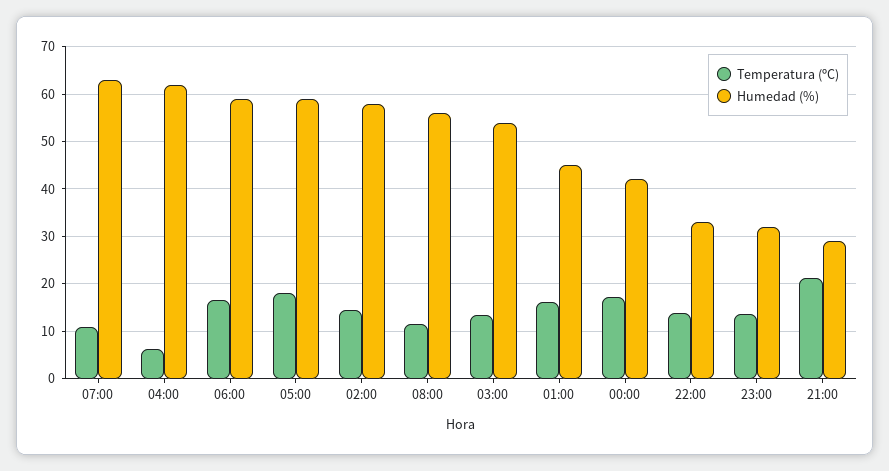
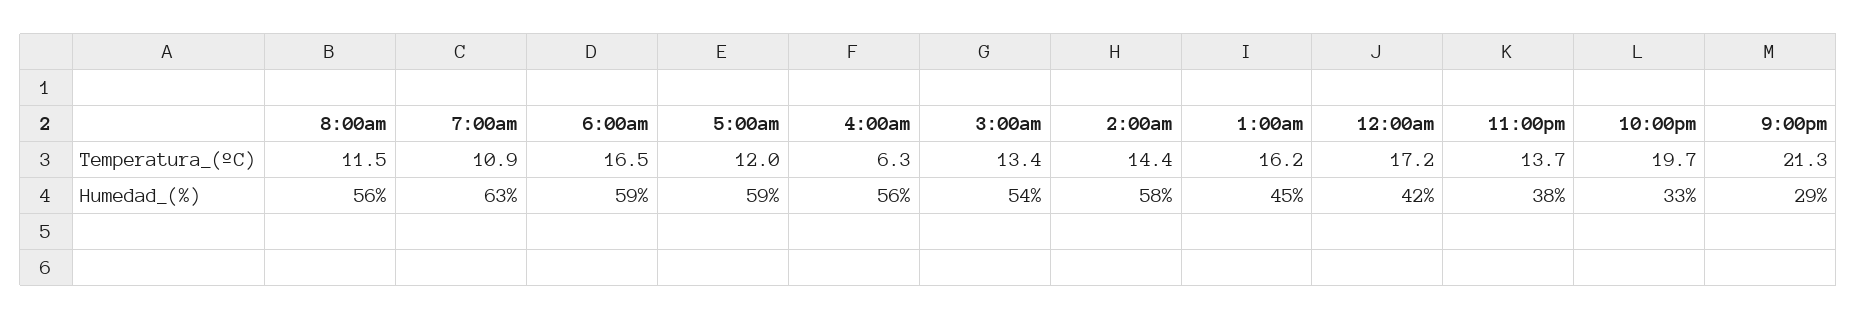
Humedad (%), 04:00: 62 -> 56
Temperatura (ºC), 05:00: 18 -> 12
Temperatura (ºC), 22:00: 14 -> 19.7
Humedad (%), 23:00: 32 -> 38

